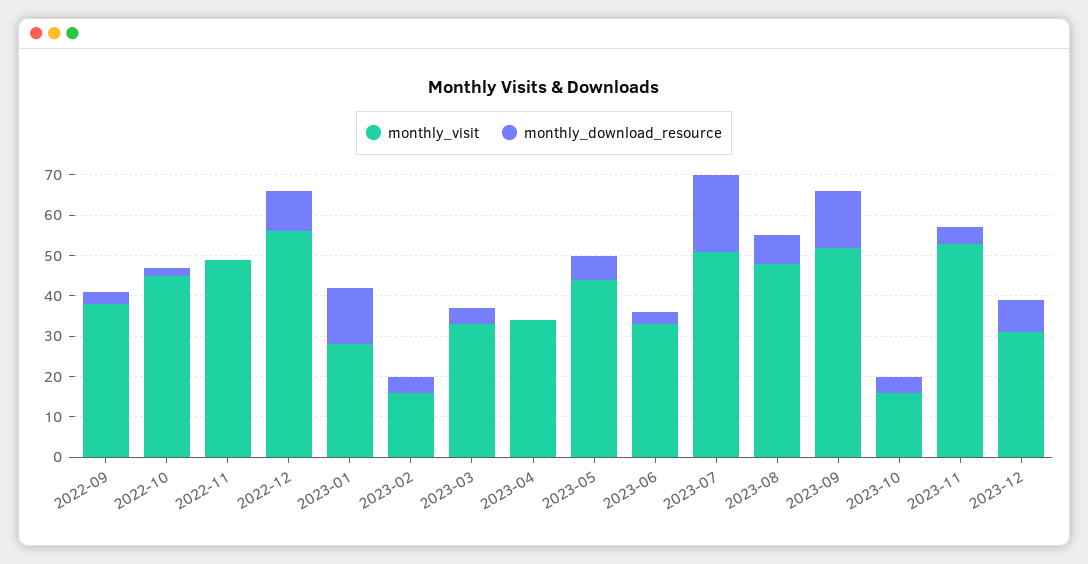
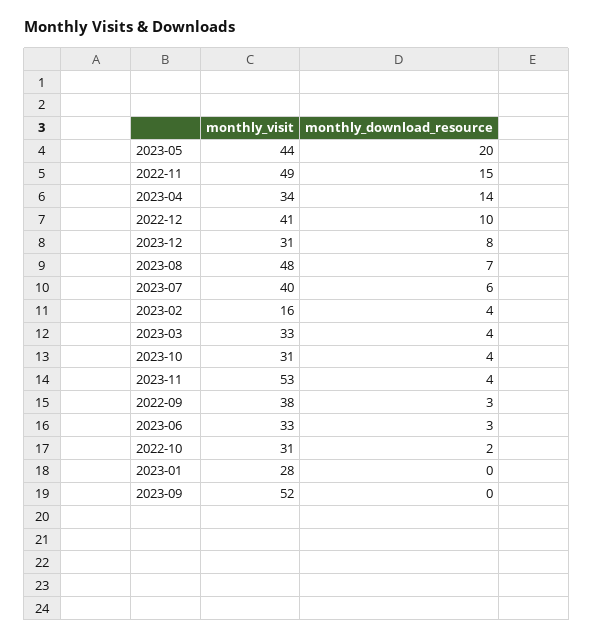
monthly_visit, 2022-10: 45 -> 31
monthly_download_resource, 2022-11: 0 -> 15
monthly_visit, 2022-12: 55 -> 41
monthly_download_resource, 2023-01: 15 -> 0
monthly_download_resource, 2023-04: 0 -> 14
monthly_download_resource, 2023-05: 5 -> 20
monthly_visit, 2023-07: 50 -> 40
monthly_download_resource, 2023-07: 20 -> 6
monthly_download_resource, 2023-09: 15 -> 0
monthly_visit, 2023-10: 15 -> 31

